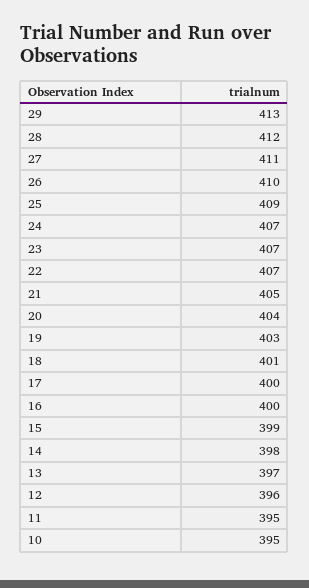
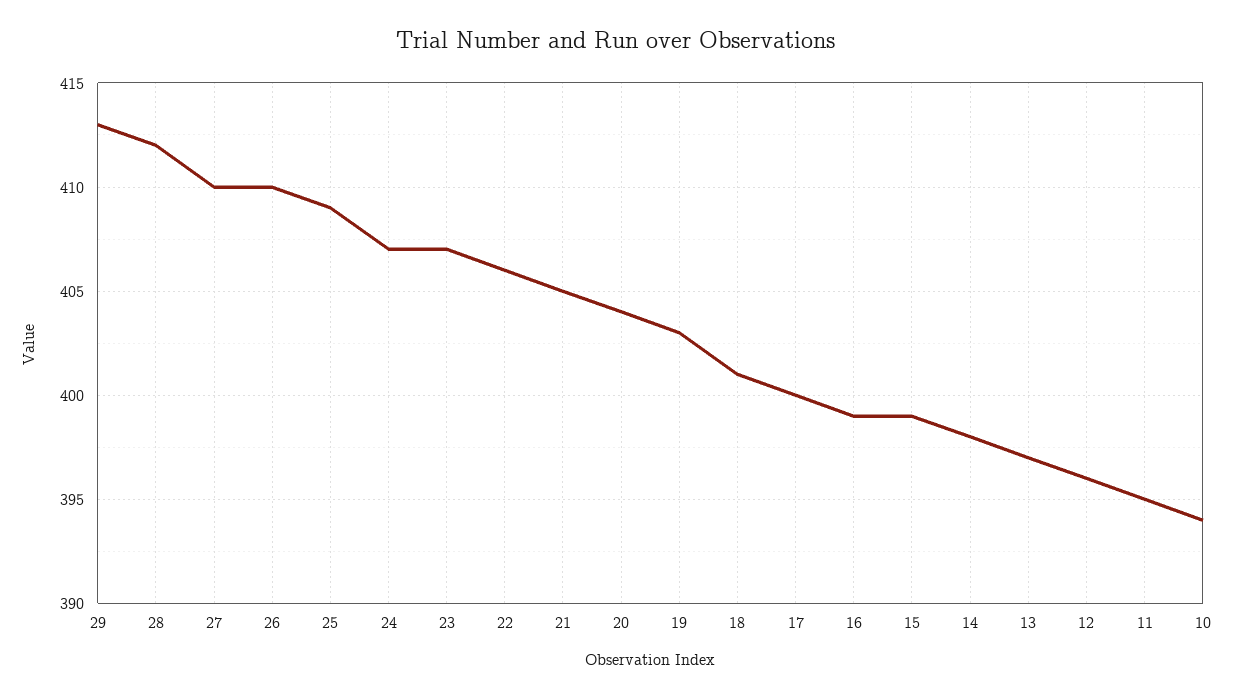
27: 411 -> 410
22: 407 -> 406
16: 400 -> 399
10: 395 -> 394

